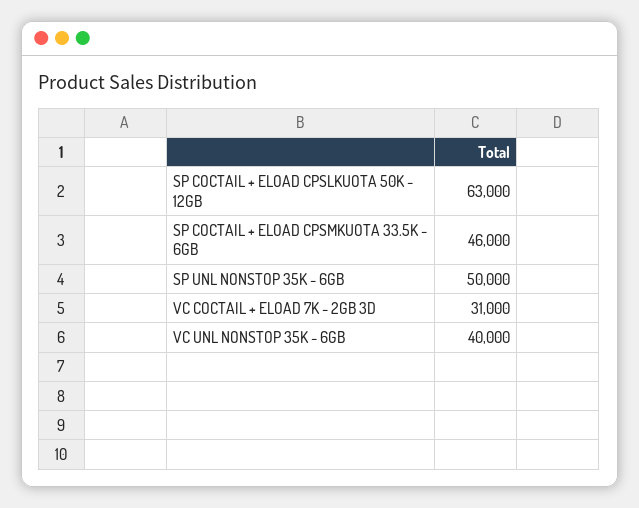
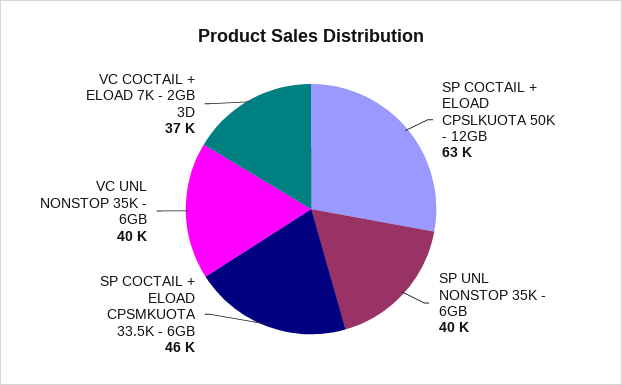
SP UNL NONSTOP 35K - 6GB: 50000 -> 40000
VC COCTAIL + ELOAD 7K - 2GB 3D: 31000 -> 37000

